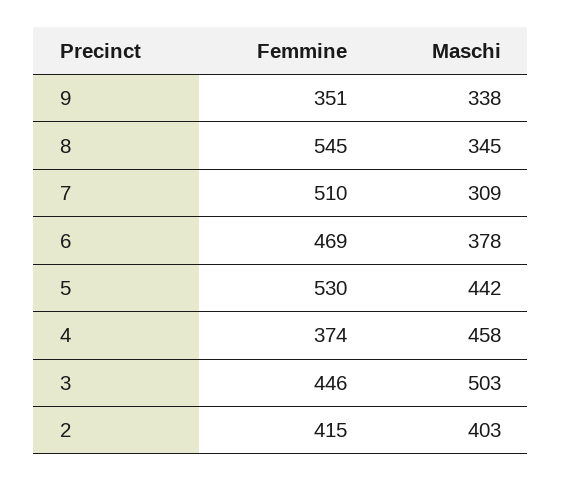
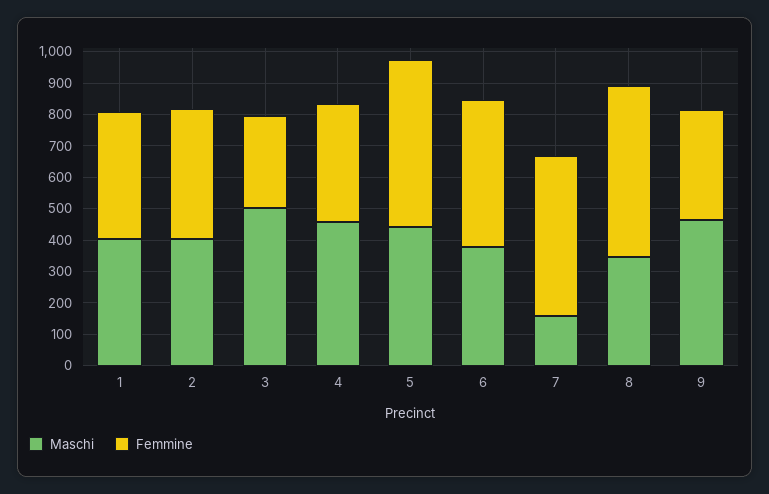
Maschi, 9: 338 -> 450
Maschi, 7: 309 -> 150
Femmine, 3: 446 -> 300
Maschi, 1: none -> 400
Femmine, 1: none -> 400

